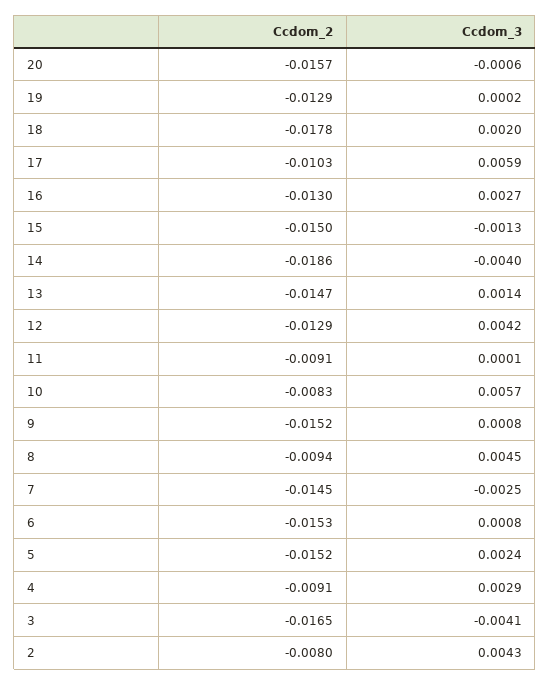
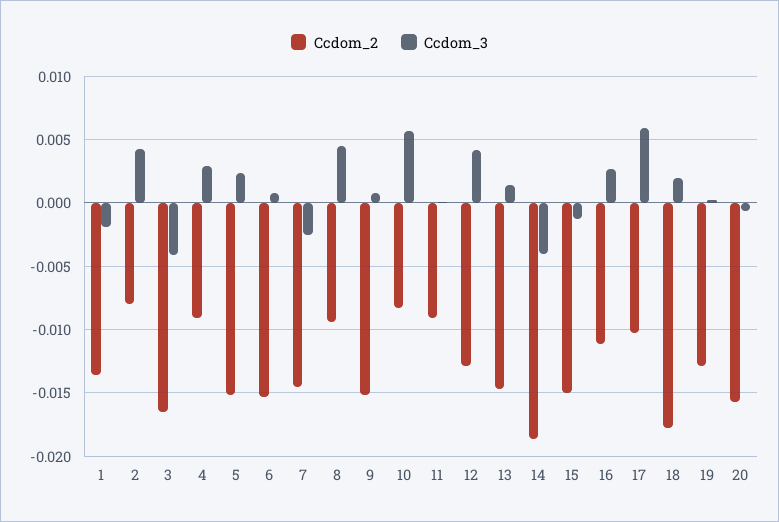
Ccdom_2, 16: -0.013 -> -0.011
Ccdom_2, 1: none -> -0.0135
Ccdom_3, 1: none -> -0.002

